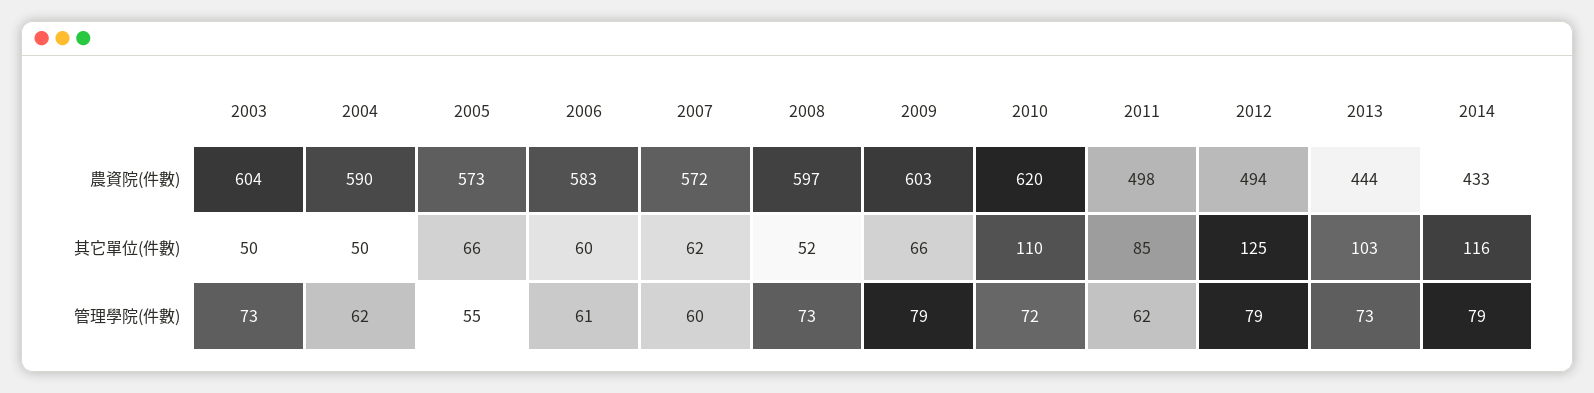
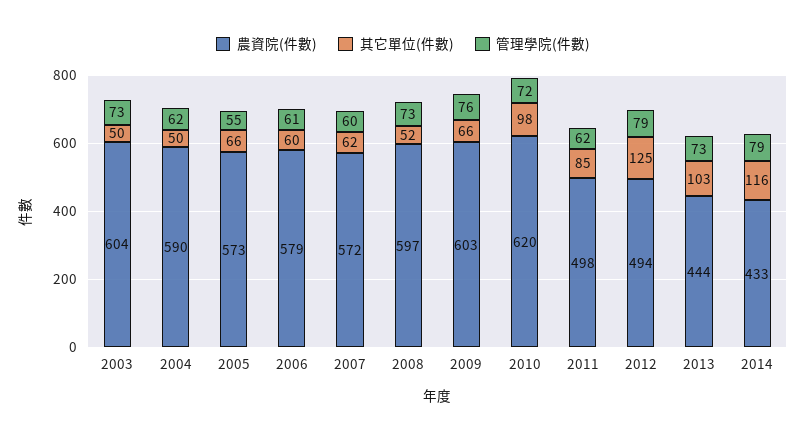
農資院(件數), 2006: 583 -> 579
其它單位(件數), 2010: 110 -> 98
管理學院(件數), 2009: 79 -> 76

